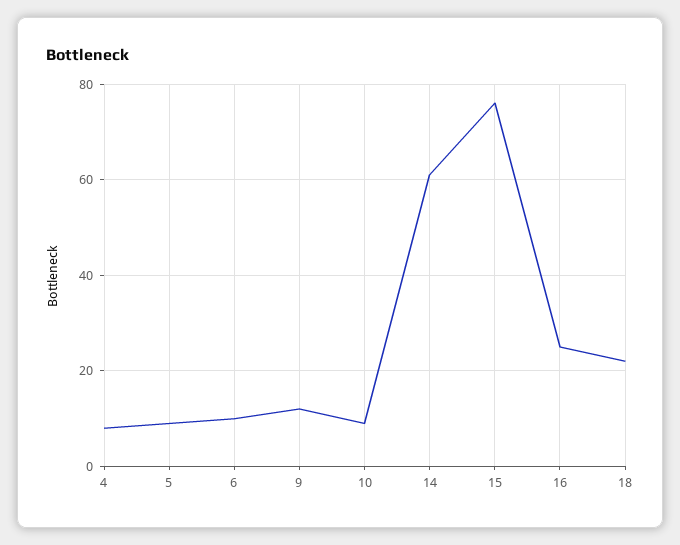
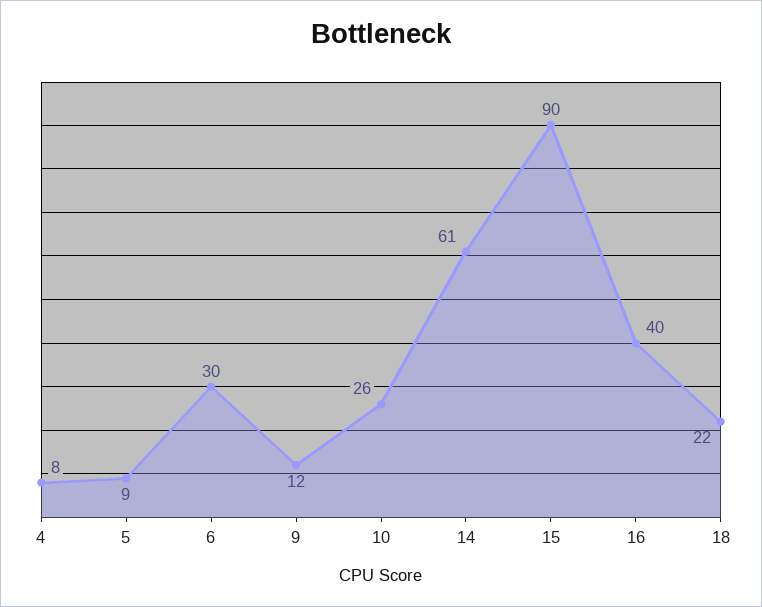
6: 10 -> 30
10: 10 -> 26
15: 75 -> 90
16: 25 -> 40

